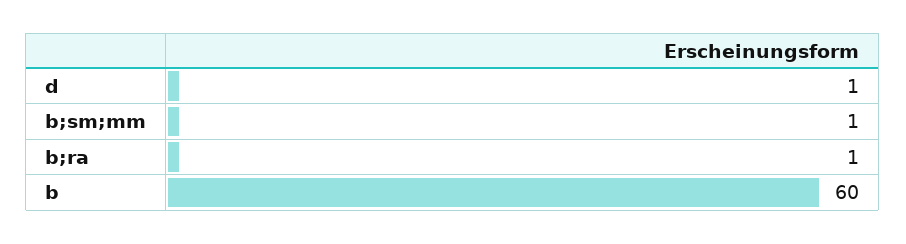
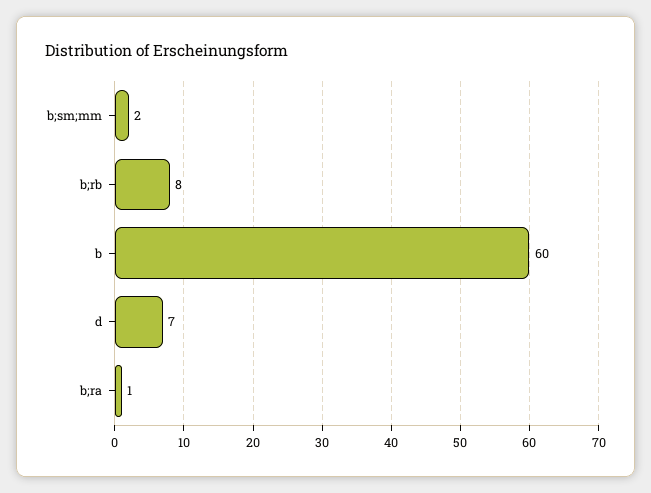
d: 1 -> 7
b;sm;mm: 1 -> 2
b;rb: none -> 8

